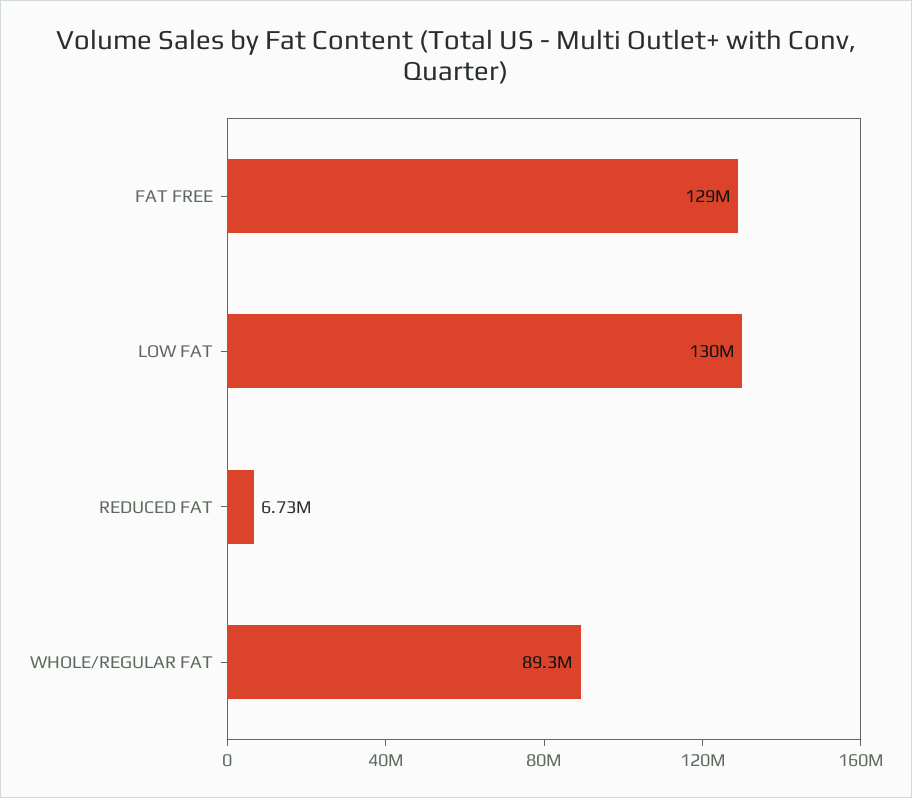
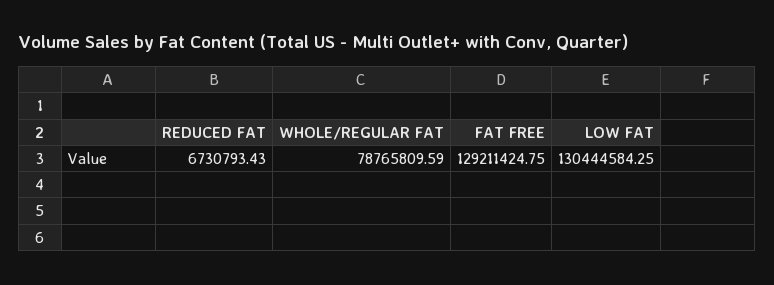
WHOLE/REGULAR FAT: 89300000 -> 78765809.59

